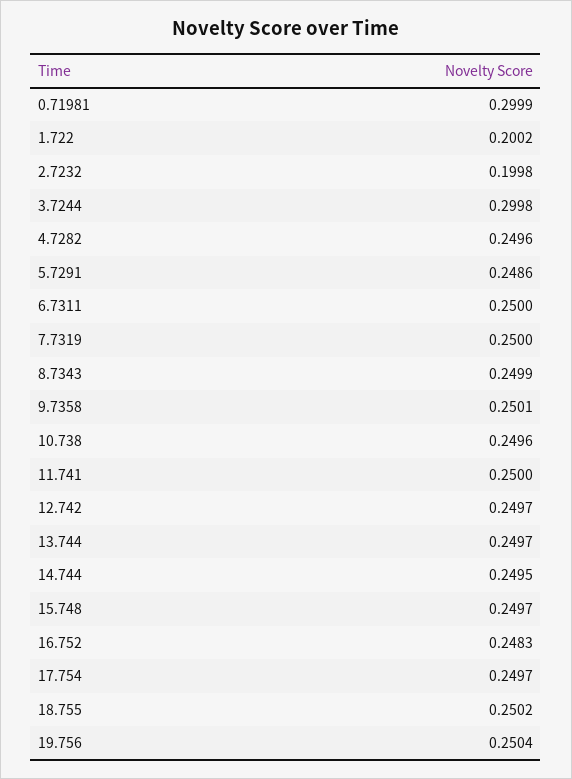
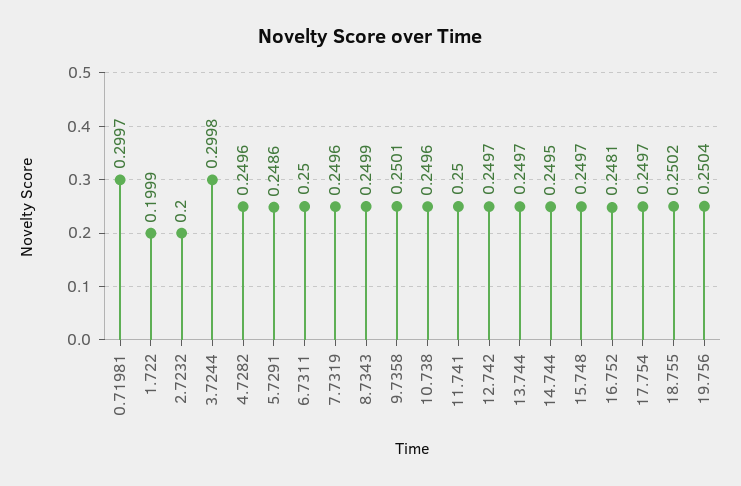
0.71981: 0.2999 -> 0.2997
1.722: 0.2002 -> 0.1999
2.7232: 0.1998 -> 0.2
7.7319: 0.25 -> 0.2496
16.752: 0.2483 -> 0.2481

